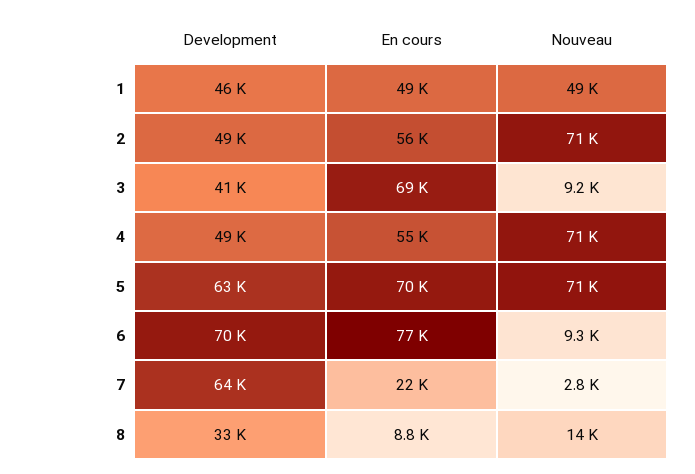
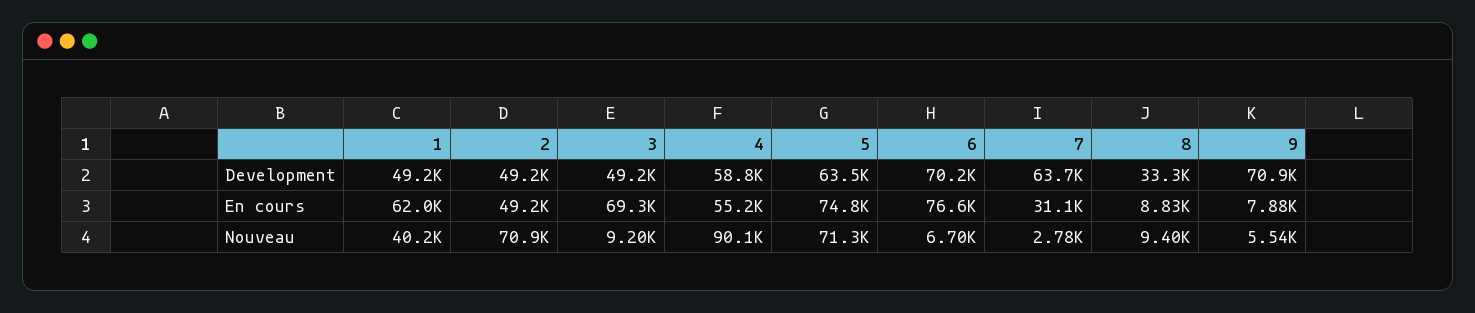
Development, 1: 46000 -> 49200
En cours, 1: 49000 -> 62000
Nouveau, 1: 49000 -> 40200
En cours, 2: 56000 -> 49200
Development, 3: 41000 -> 49200
Development, 4: 49000 -> 58800
Nouveau, 4: 71000 -> 90100
En cours, 5: 70000 -> 74800
Nouveau, 6: 9300 -> 6700
En cours, 7: 22000 -> 31100
Nouveau, 8: 14000 -> 9400
Development, 9: none -> 70900
En cours, 9: none -> 7880
Nouveau, 9: none -> 5540

